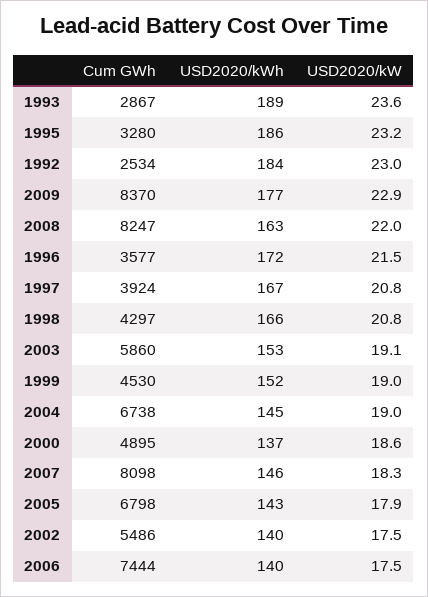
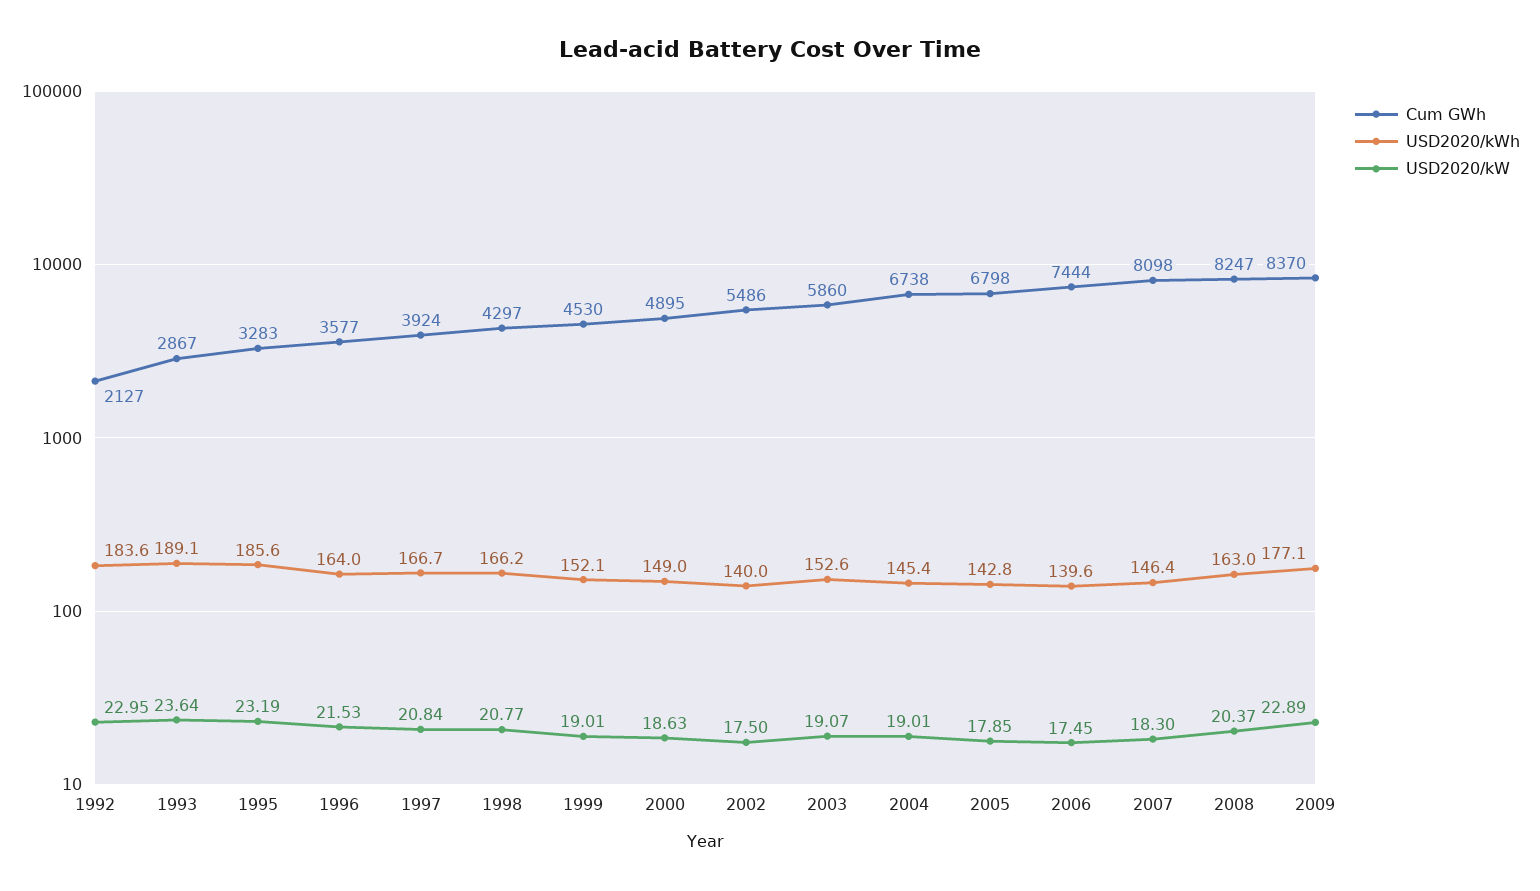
Cum GWh, 1995: 3280 -> 3283
Cum GWh, 1992: 2534 -> 2127
USD2020/kW, 2008: 22 -> 20.37
USD2020/kWh, 1996: 172 -> 164
USD2020/kWh, 2000: 137 -> 149

